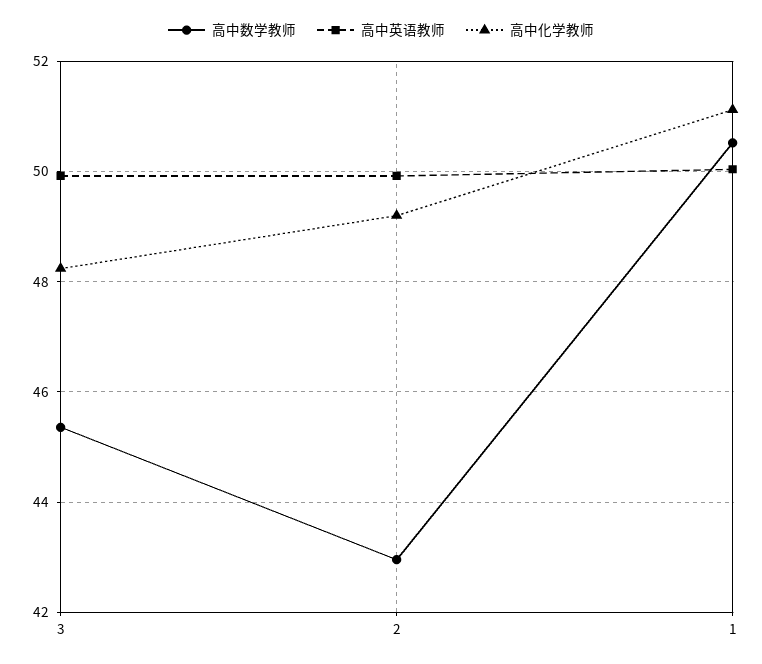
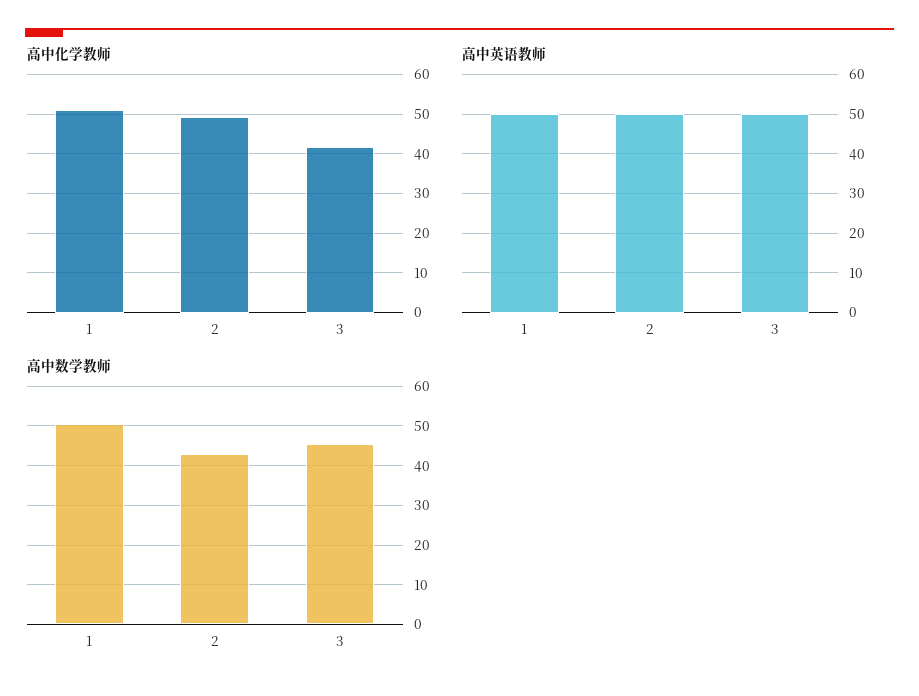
高中化学教师, 3: 48.2 -> 42

